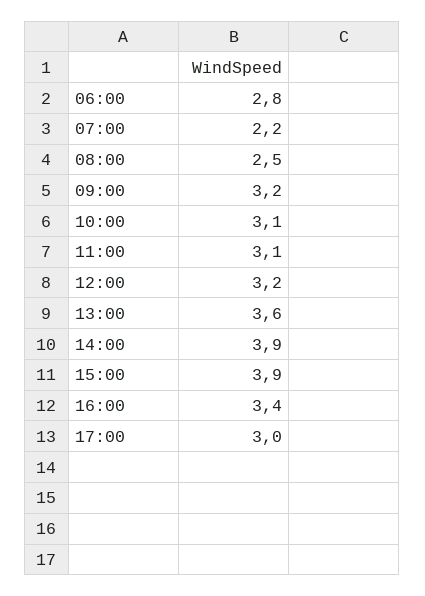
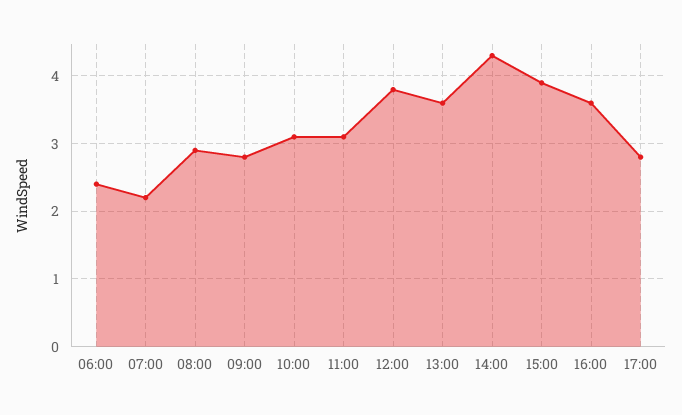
06:00: 2.8 -> 2.4
08:00: 2.5 -> 2.9
09:00: 3.2 -> 2.8
12:00: 3.2 -> 3.8
14:00: 3.9 -> 4.3
16:00: 3.4 -> 3.6
17:00: 3 -> 2.8

